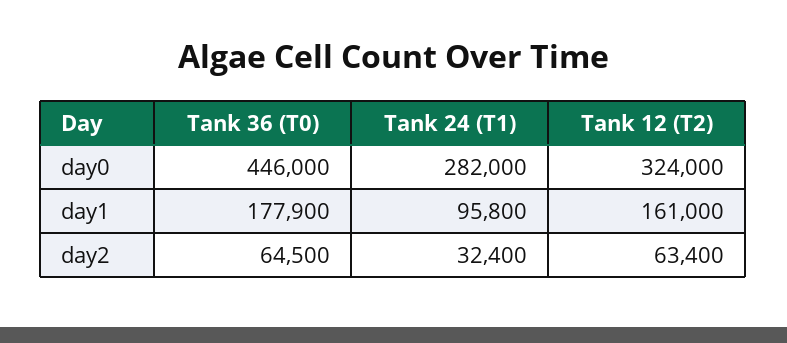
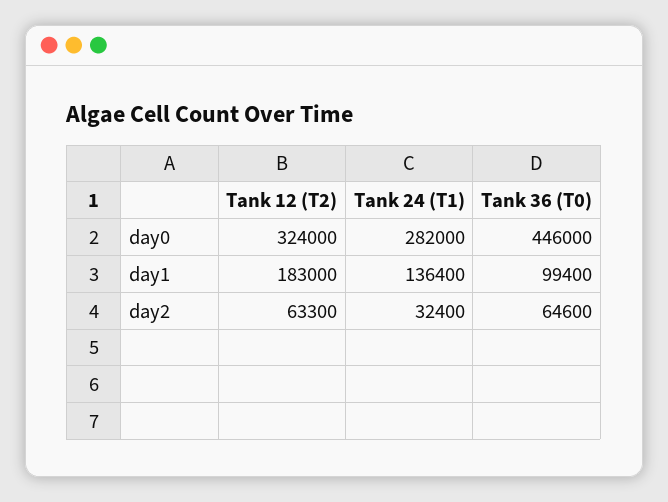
Tank 36 (T0), day1: 177900 -> 99400
Tank 24 (T1), day1: 95800 -> 136400
Tank 12 (T2), day1: 161000 -> 183000
Tank 36 (T0), day2: 64500 -> 64600
Tank 12 (T2), day2: 63400 -> 63300

